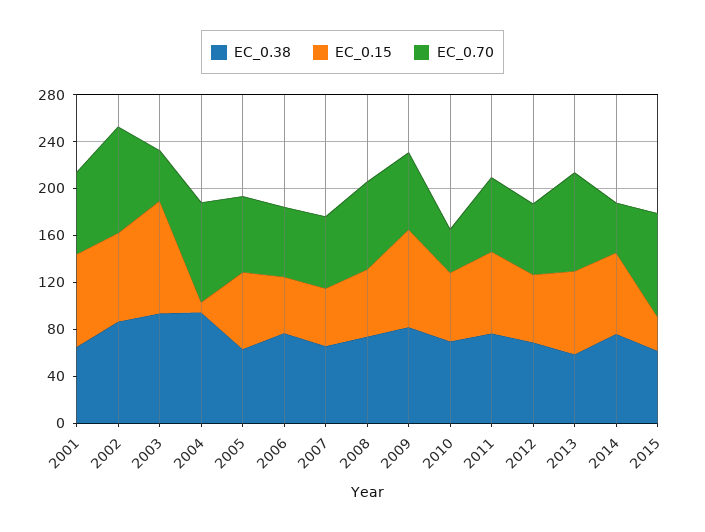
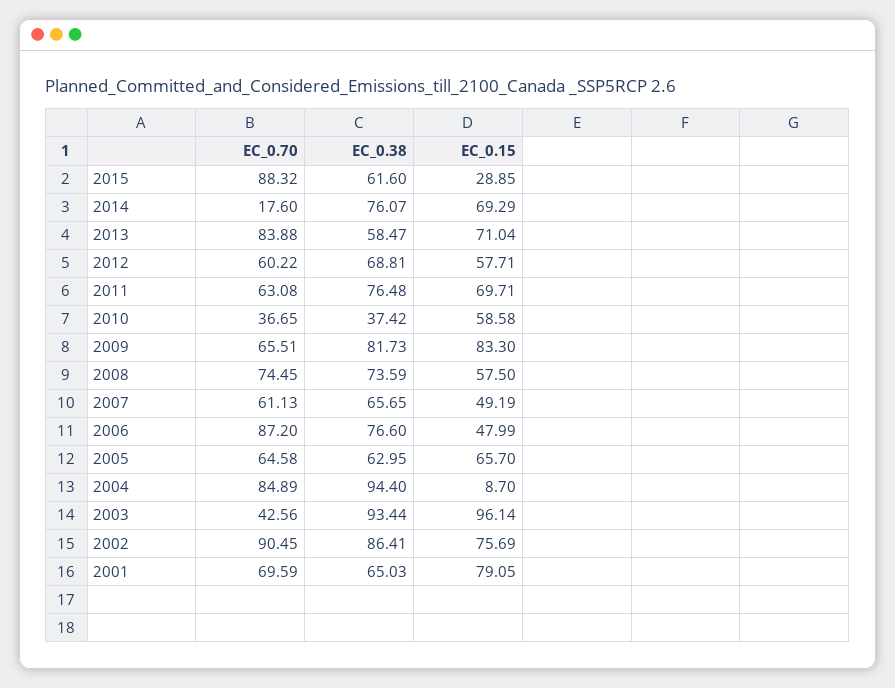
EC_0.70, 2006: 60 -> 87.2
EC_0.38, 2010: 70 -> 37.42
EC_0.70, 2014: 40 -> 17.6

